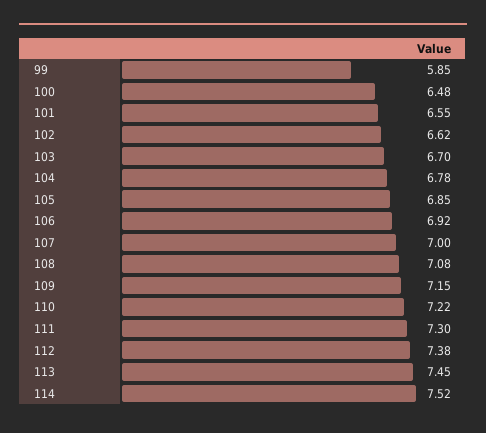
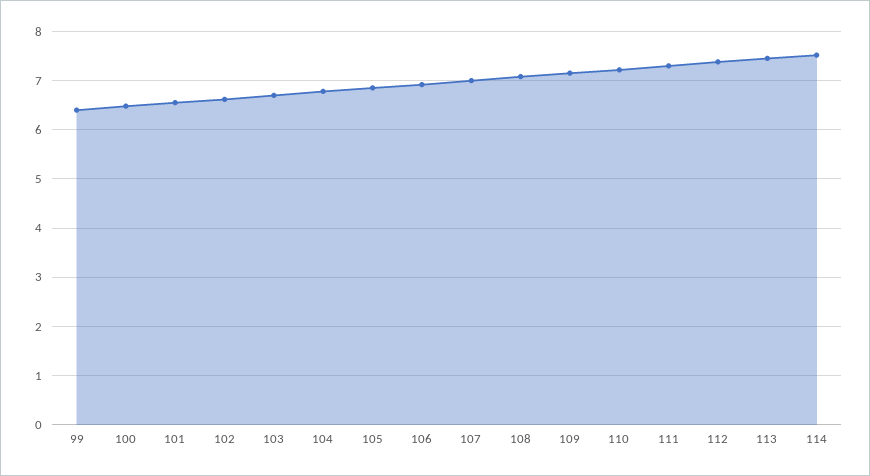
99: 5.85 -> 6.4

